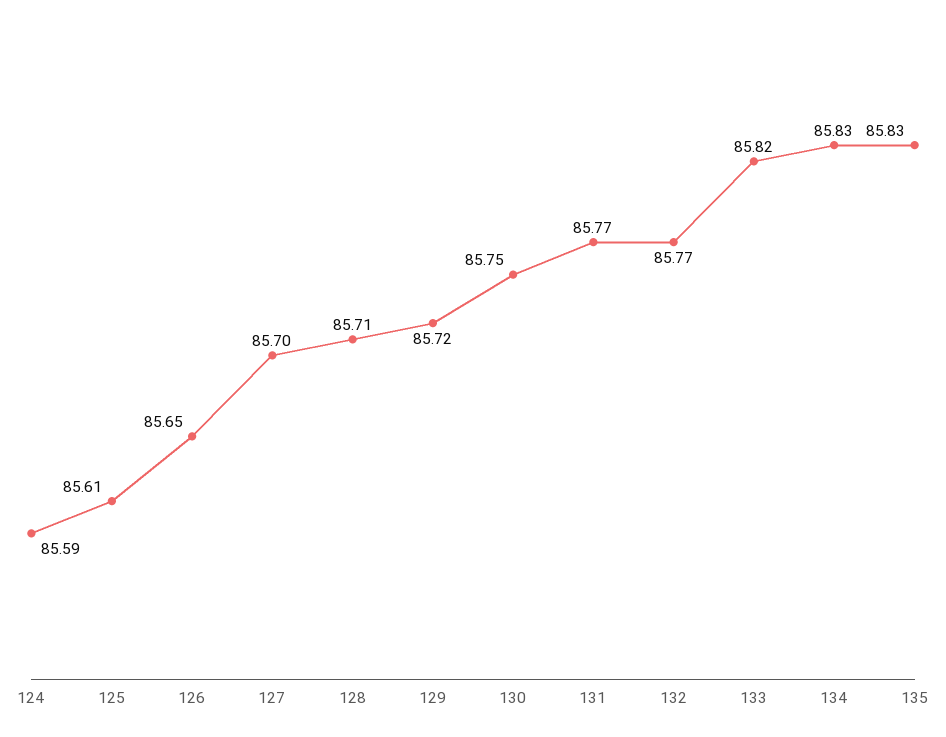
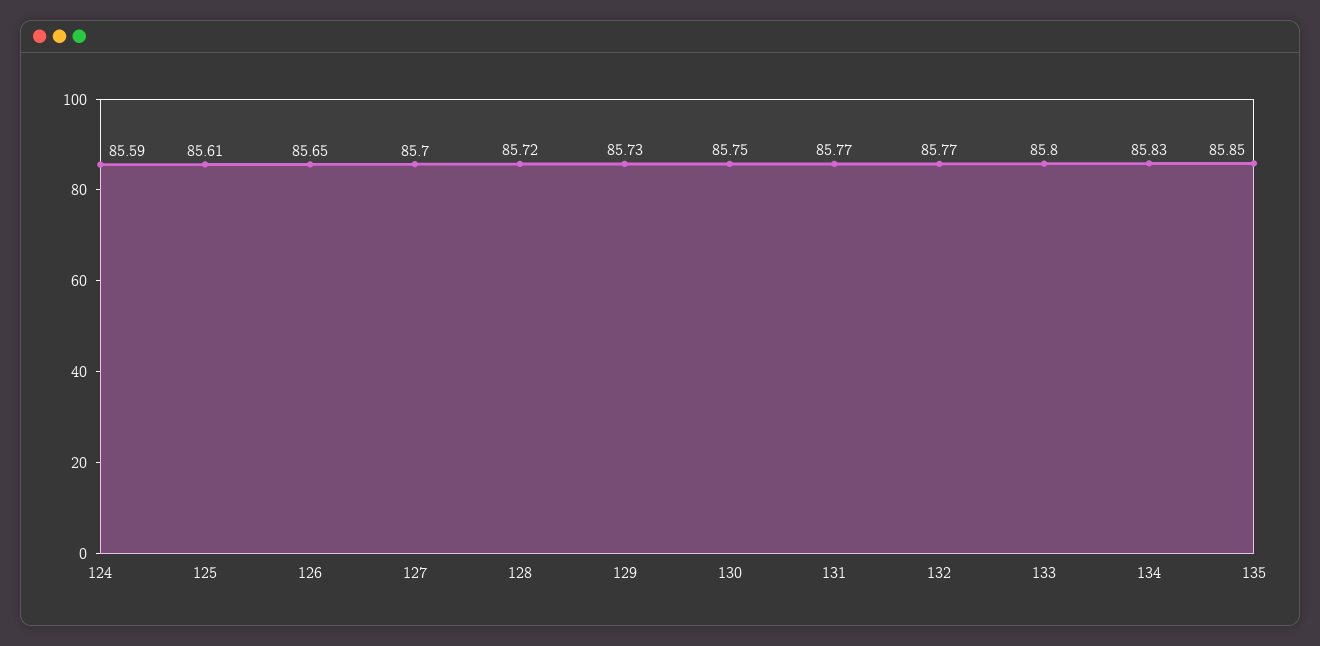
128: 85.71 -> 85.72
129: 85.72 -> 85.73
133: 85.82 -> 85.8
135: 85.83 -> 85.85

